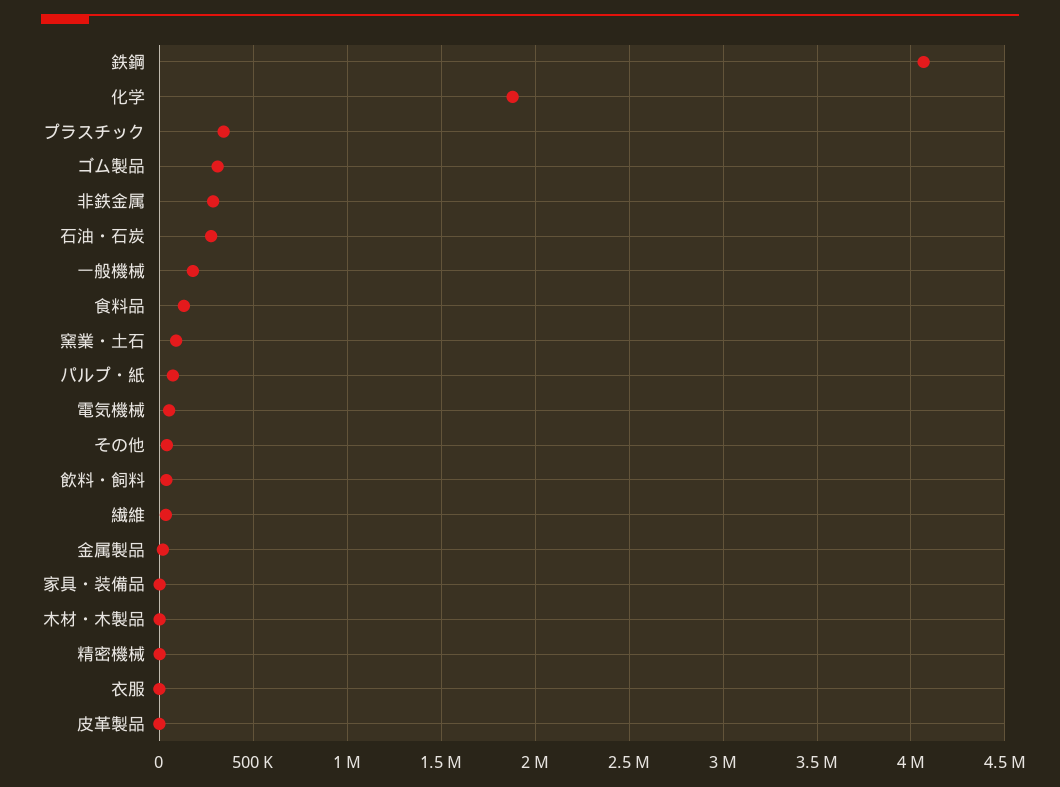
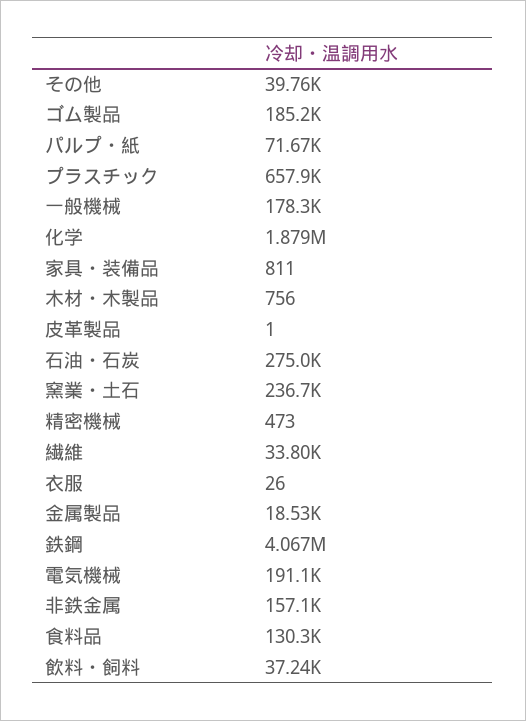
プラスチック: 350000 -> 657900
ゴム製品: 300000 -> 185200
非鉄金属: 300000 -> 157100
窯業・土石: 100000 -> 236700
電気機械: 50000 -> 191100

